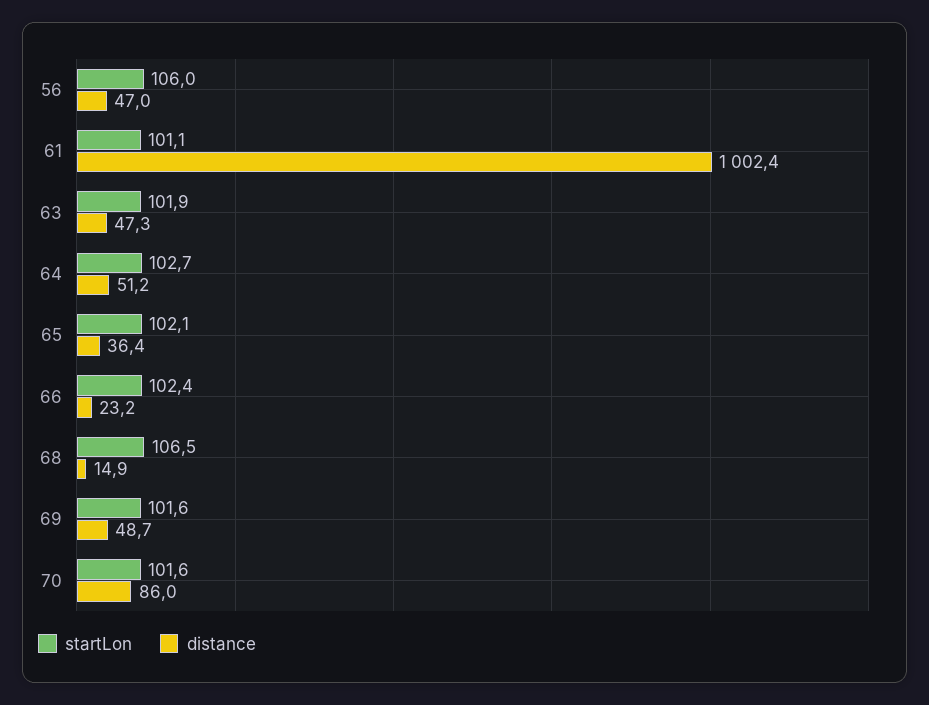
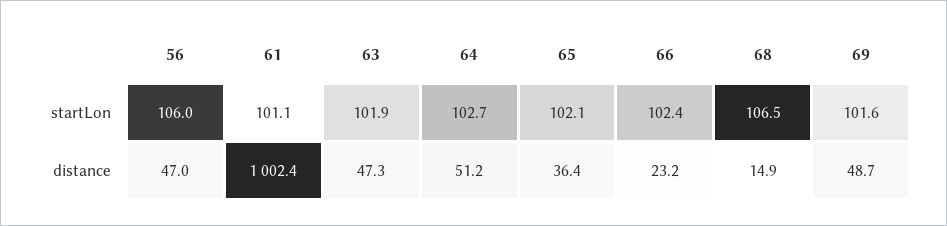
startLon, 70: 101.6 -> none
distance, 70: 86 -> none

